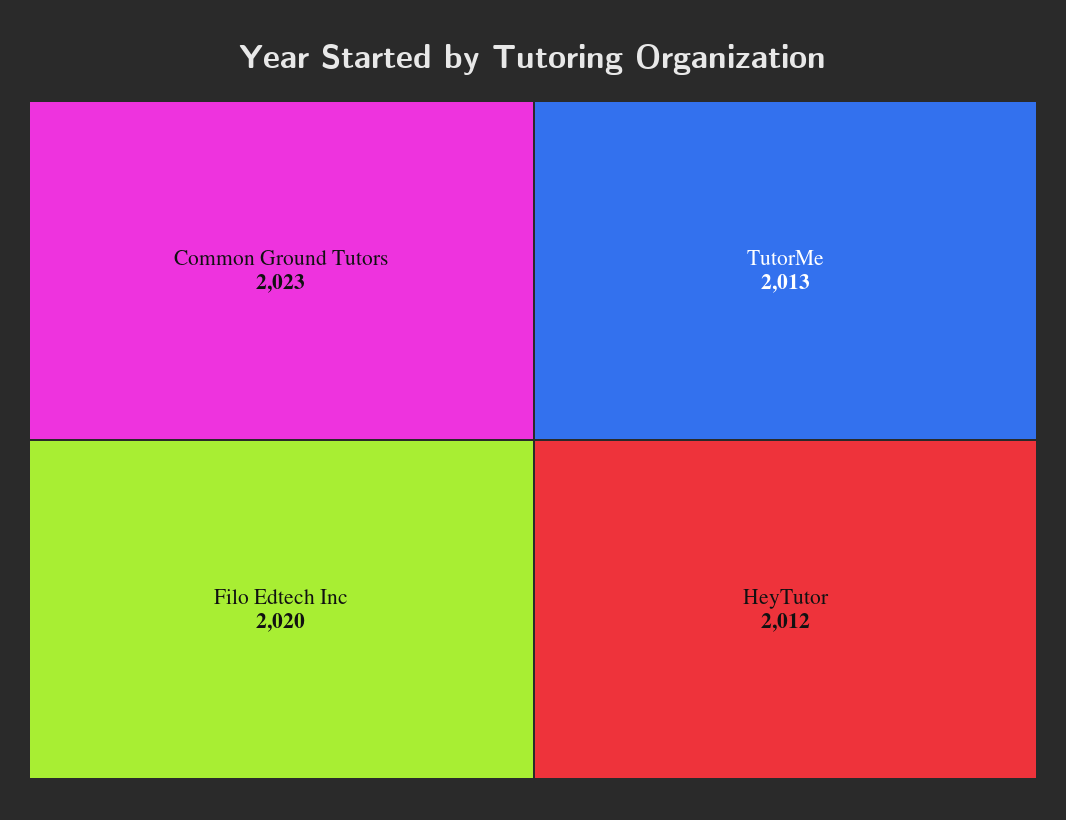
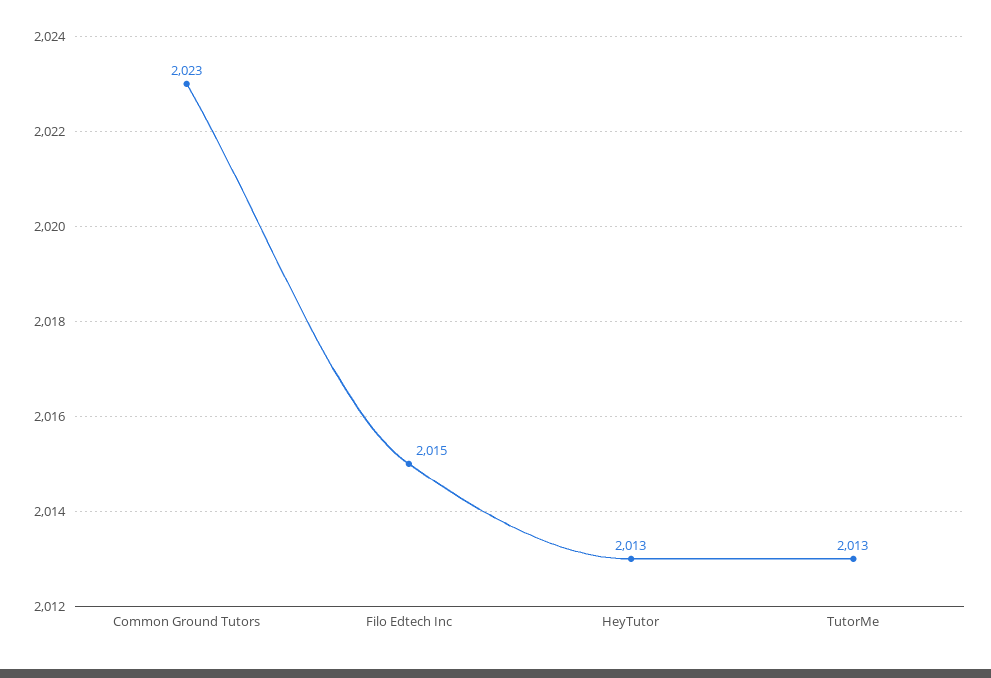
Filo Edtech Inc: 2020 -> 2015
HeyTutor: 2012 -> 2013

